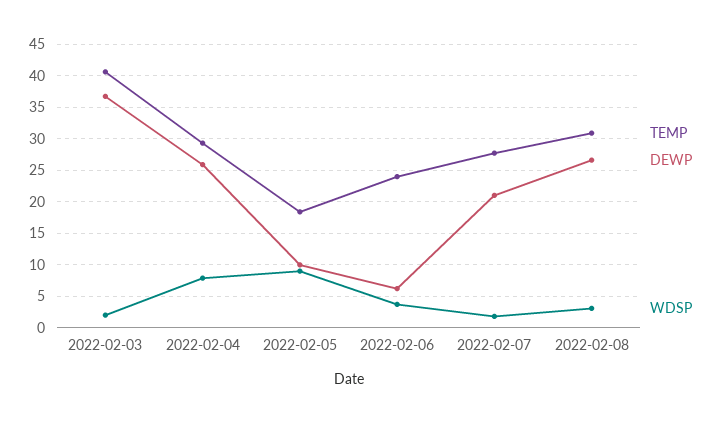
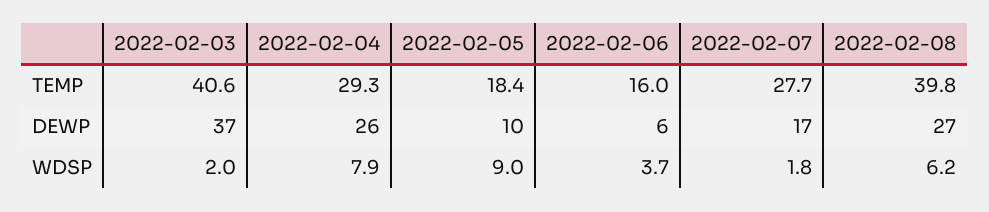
TEMP, 2022-02-06: 24 -> 16
DEWP, 2022-02-07: 21 -> 17
TEMP, 2022-02-08: 31 -> 39.8
WDSP, 2022-02-08: 3 -> 6.2

